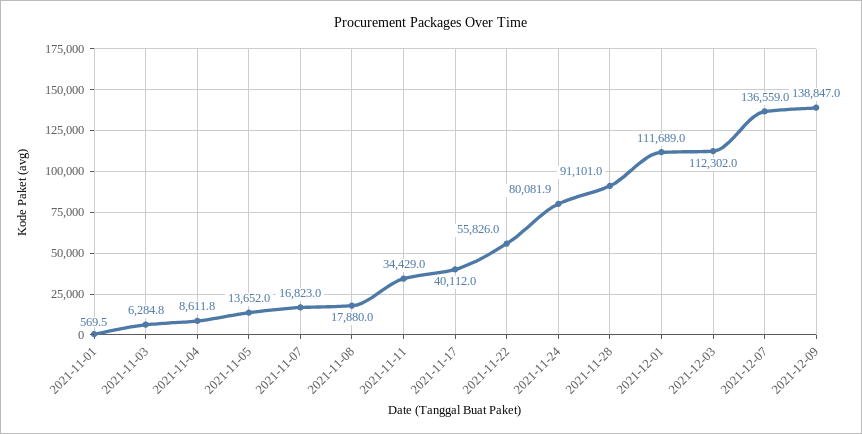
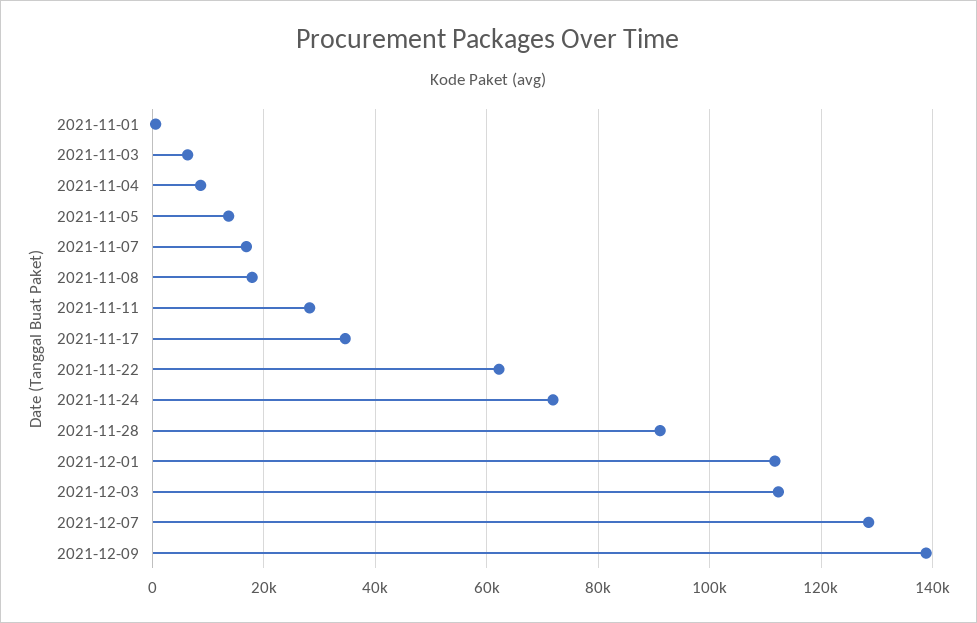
2021-11-11: 34429 -> 28000
2021-11-17: 40112 -> 34000
2021-11-22: 55826 -> 62000
2021-11-24: 80081.9 -> 72000
2021-12-07: 136559 -> 128000

